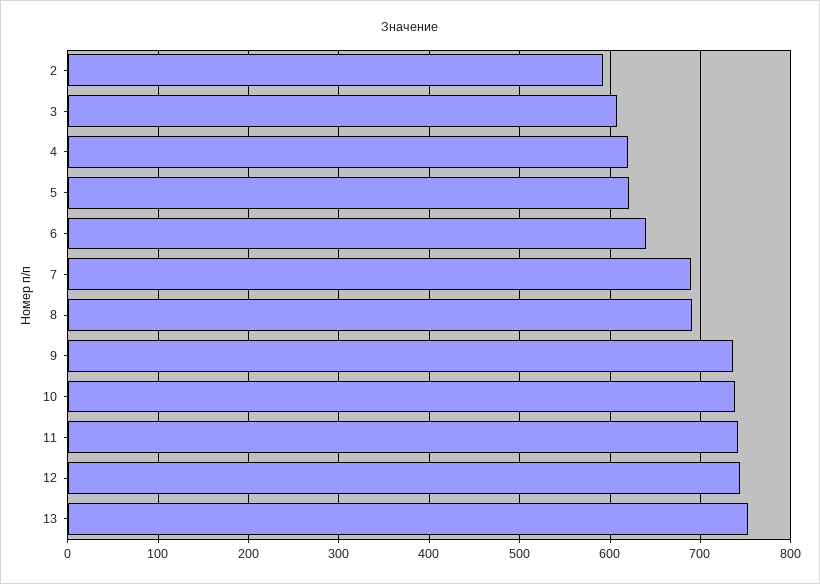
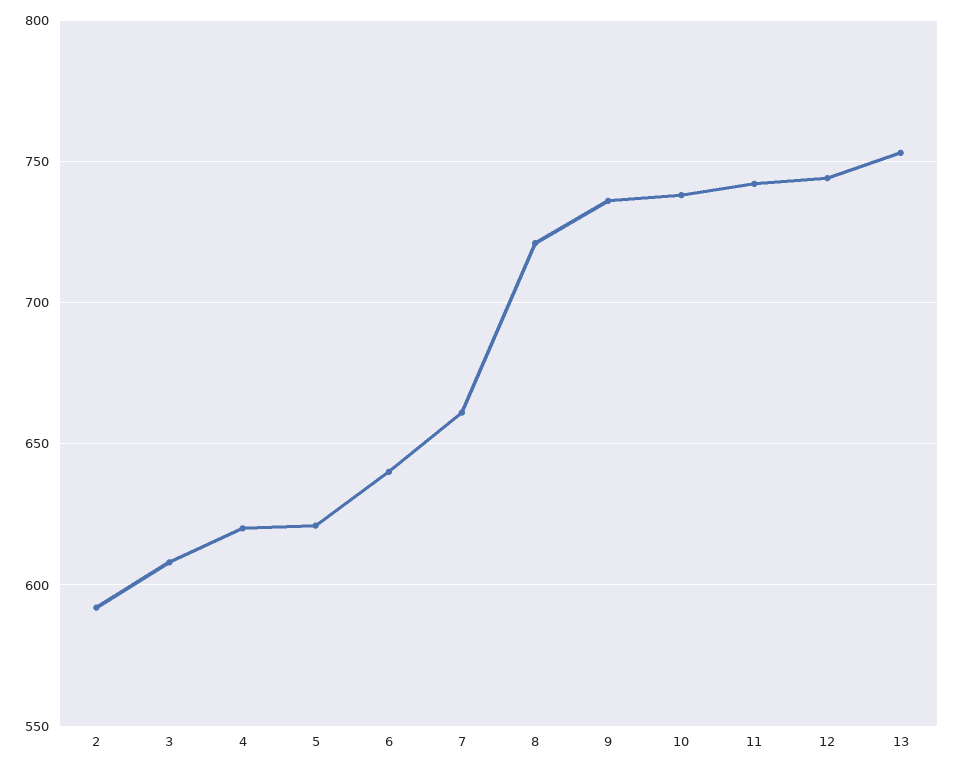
7: 690 -> 660
8: 690 -> 720

